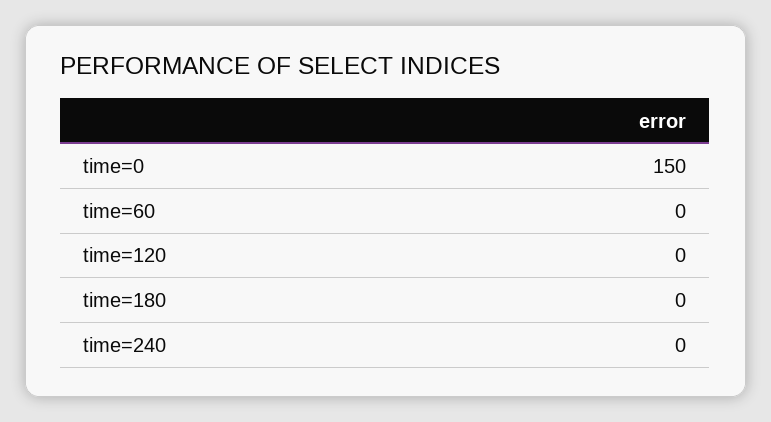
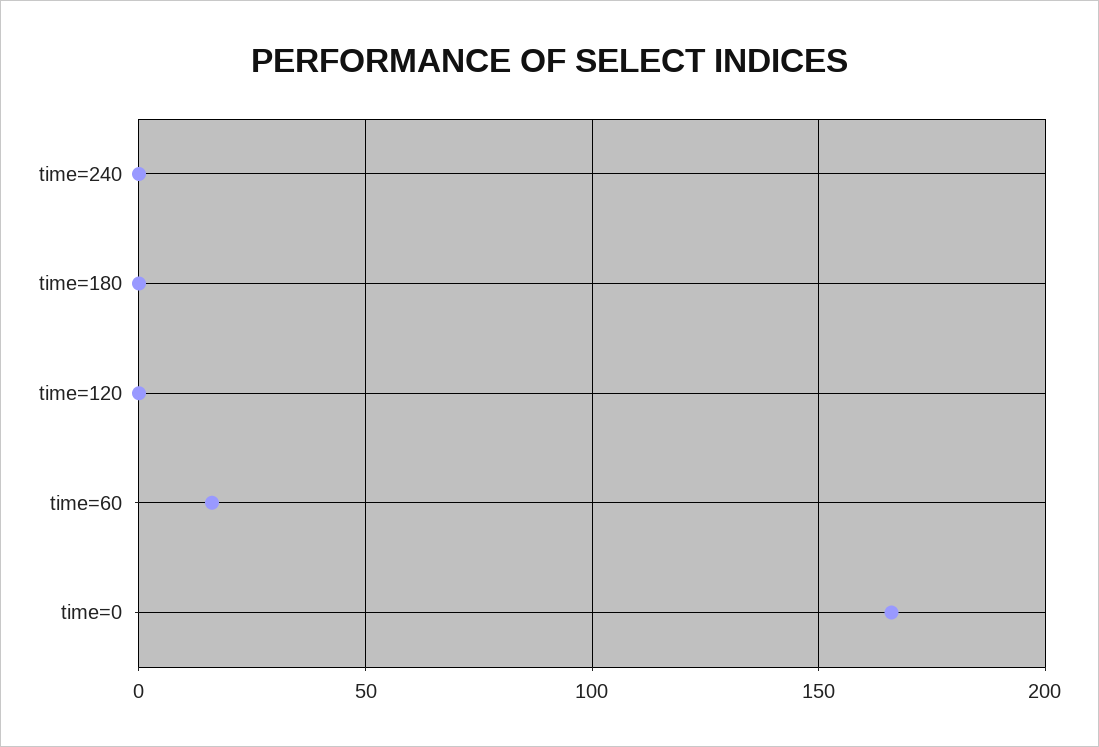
time=0: 150 -> 165
time=60: 0 -> 15

